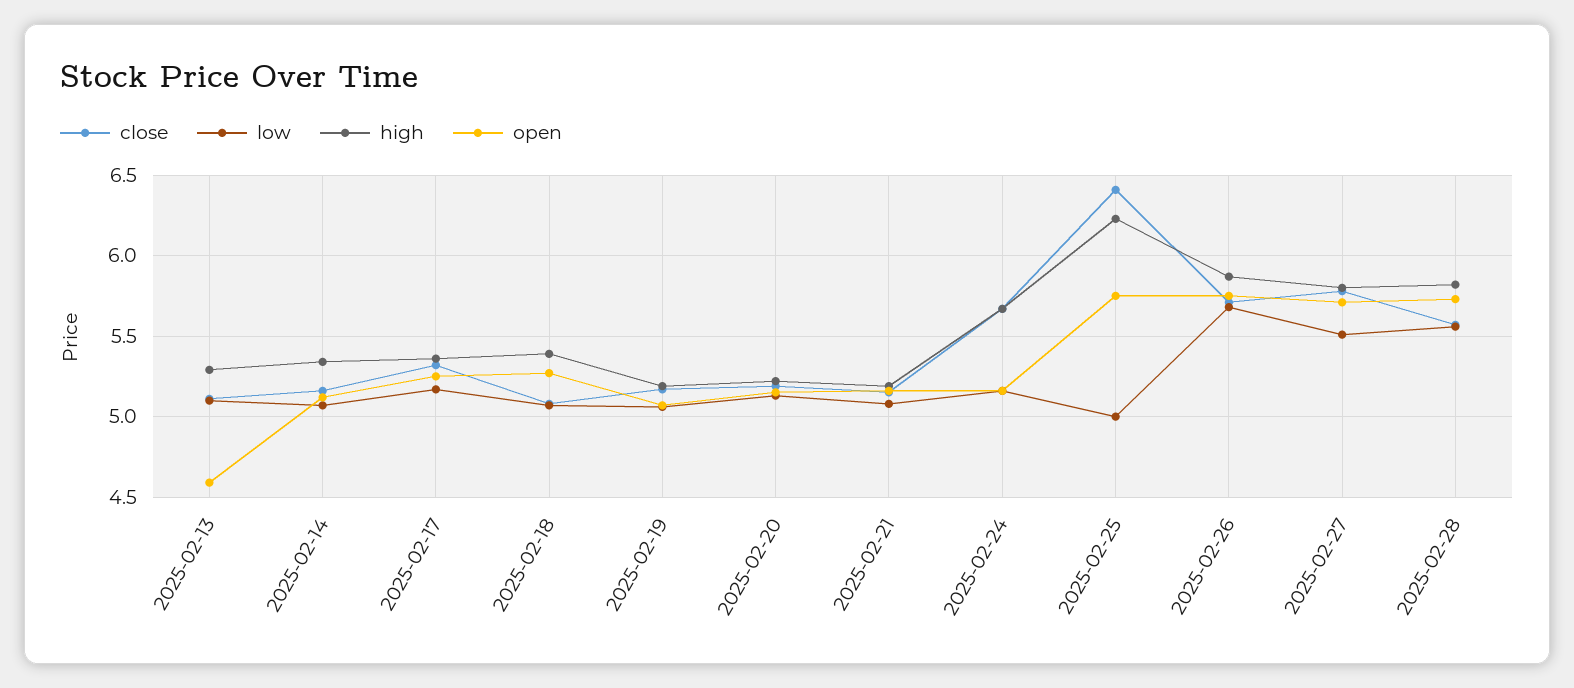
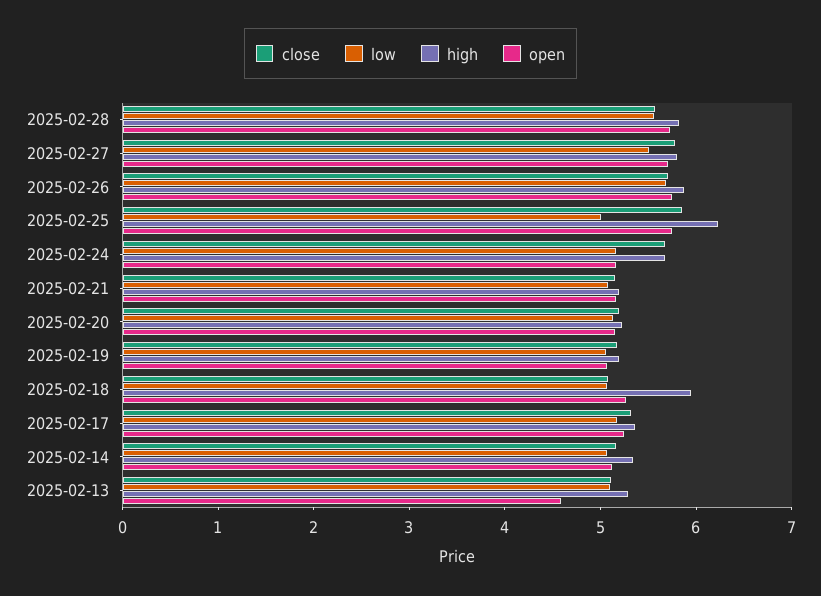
high, 2025-02-18: 5.4 -> 6
close, 2025-02-25: 6.4 -> 5.8

